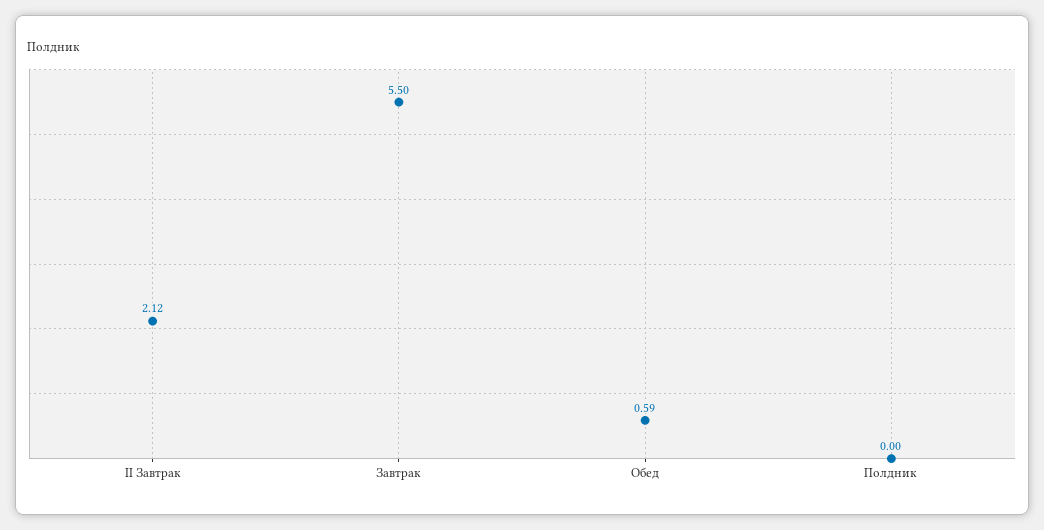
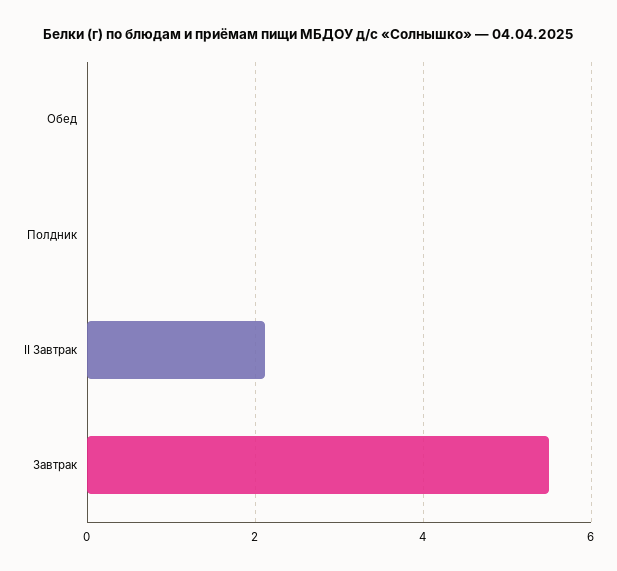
Обед: 0.59 -> 0

